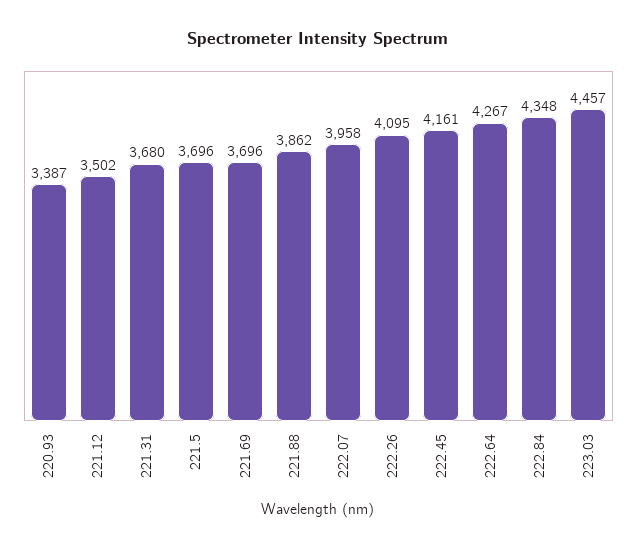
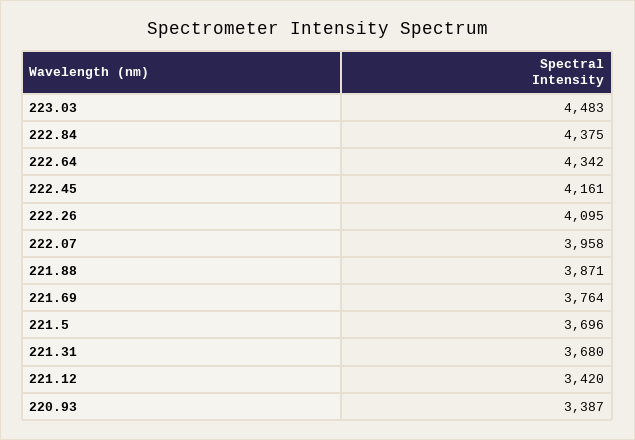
221.12: 3502 -> 3420
221.69: 3696 -> 3764
221.88: 3862 -> 3871
222.64: 4267 -> 4342
222.84: 4348 -> 4375
223.03: 4457 -> 4483

